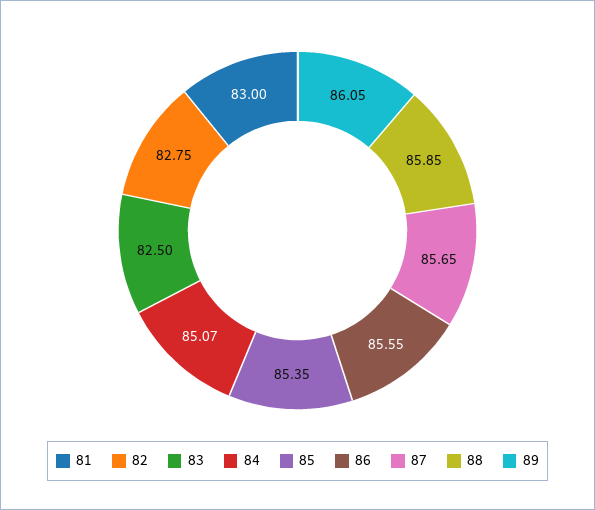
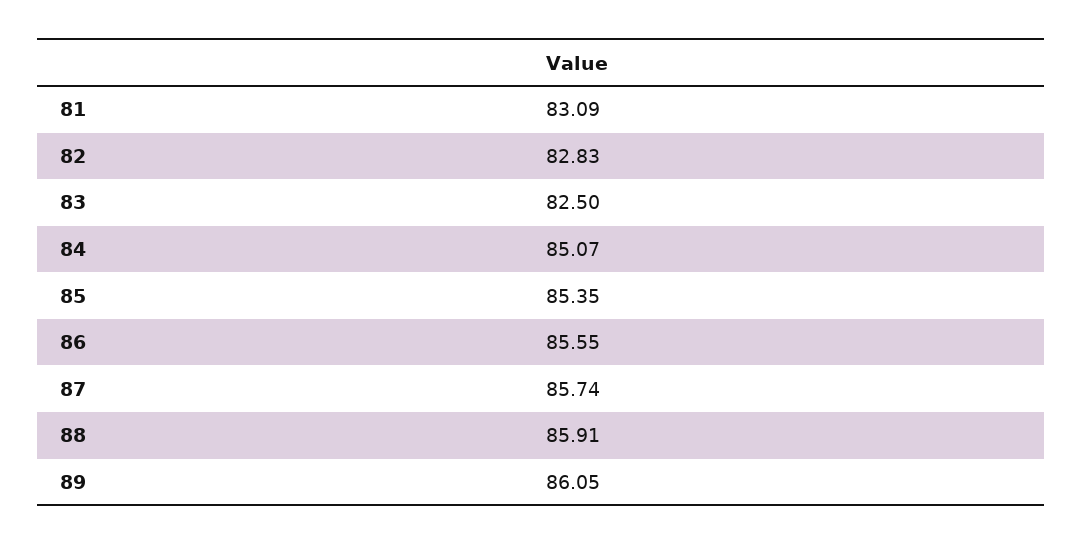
81: 83 -> 83.09
82: 82.75 -> 82.83
87: 85.65 -> 85.74
88: 85.85 -> 85.91

